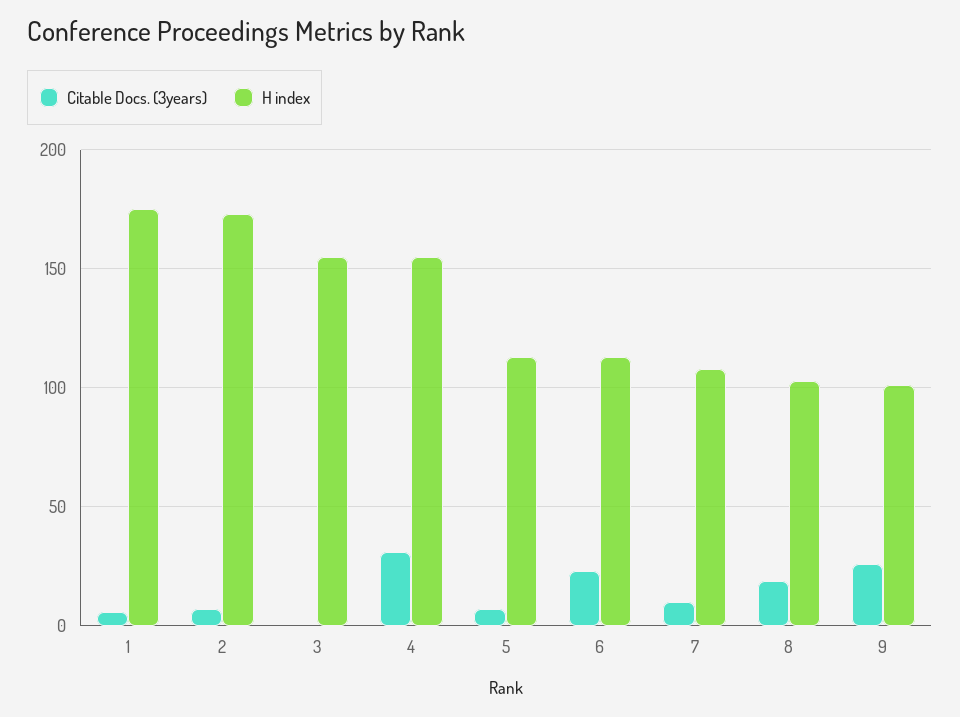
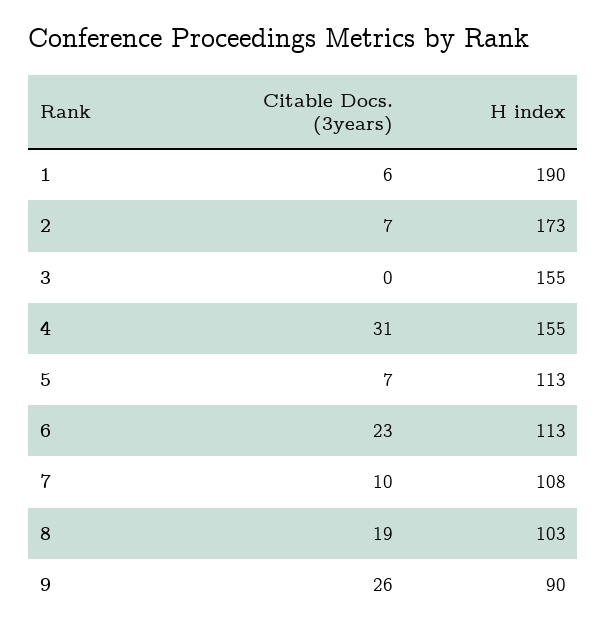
H index, 1: 175 -> 190
H index, 9: 100 -> 90

